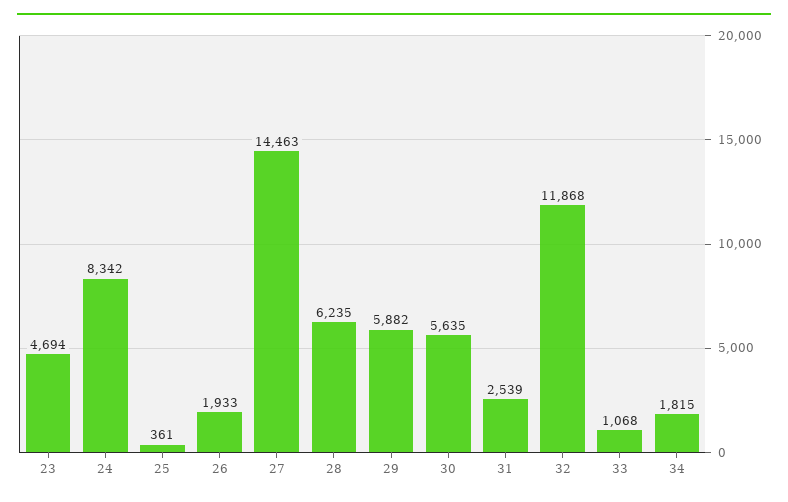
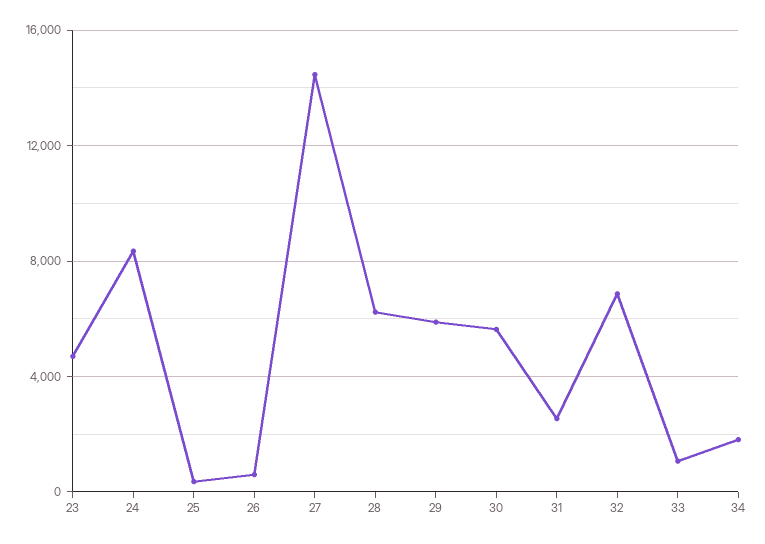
26: 1933 -> 500
32: 11868 -> 7000

